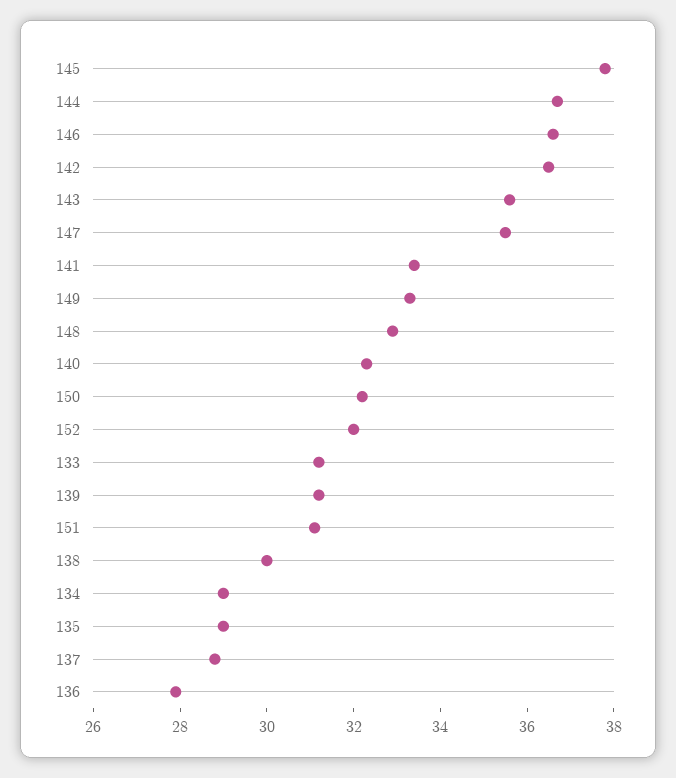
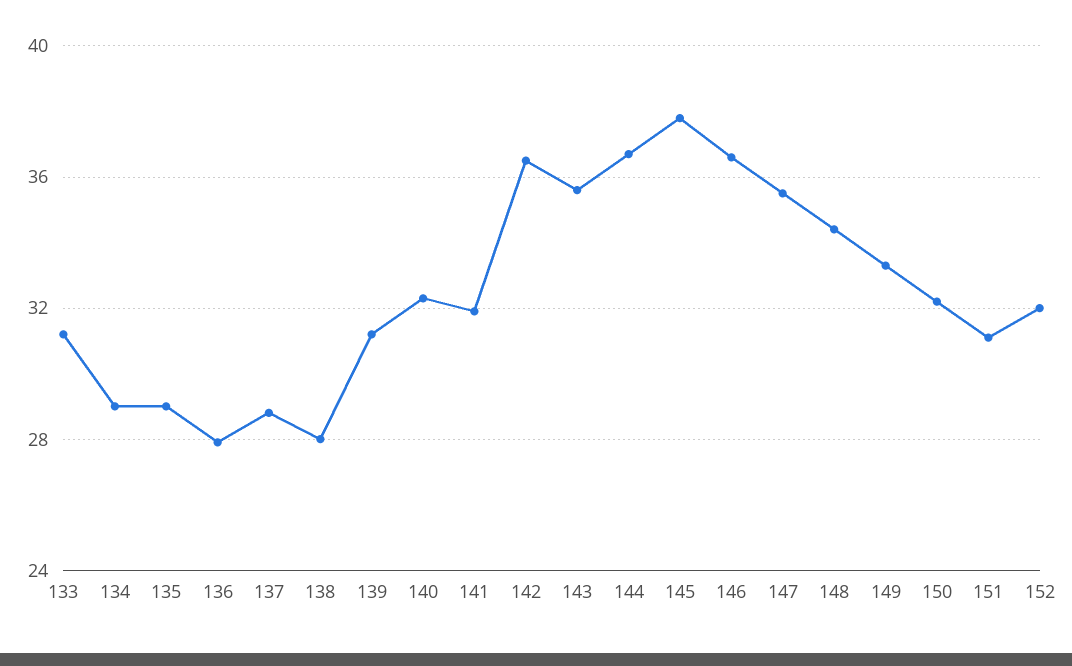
141: 33.5 -> 32
148: 33 -> 34.5
138: 30 -> 28

